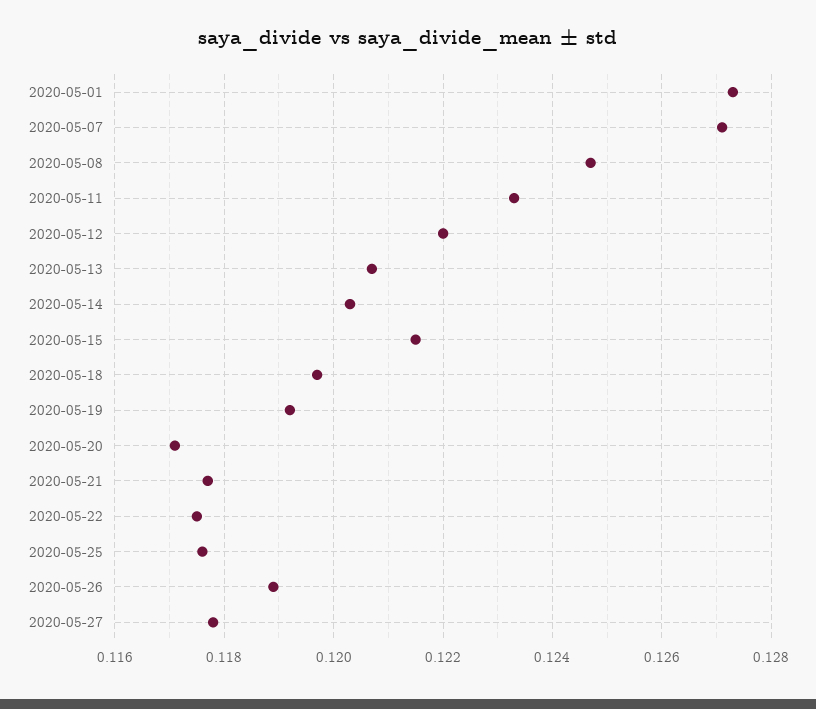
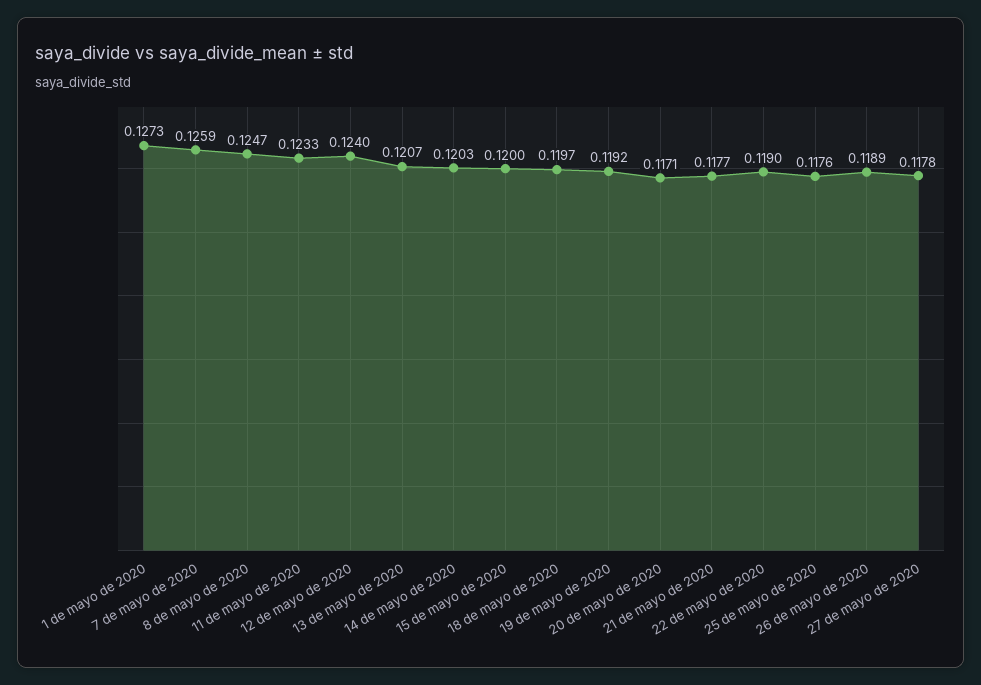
2020-05-07: 0.127 -> 0.1259
2020-05-12: 0.122 -> 0.124
2020-05-15: 0.1215 -> 0.12
2020-05-22: 0.1175 -> 0.119

